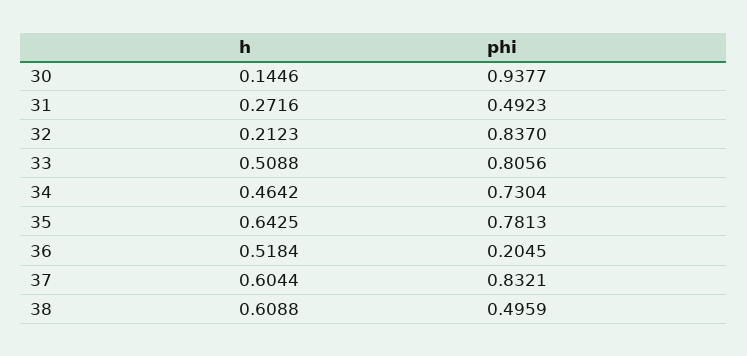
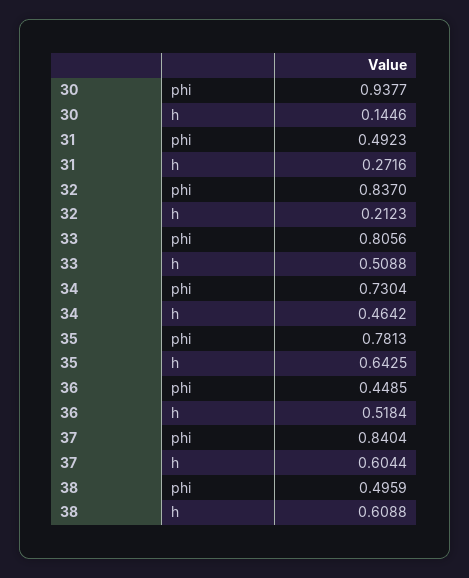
phi, 36: 0.2045 -> 0.4485
phi, 37: 0.8321 -> 0.8404

